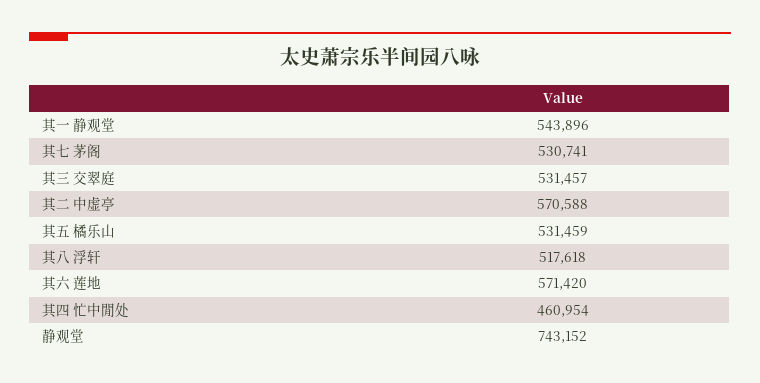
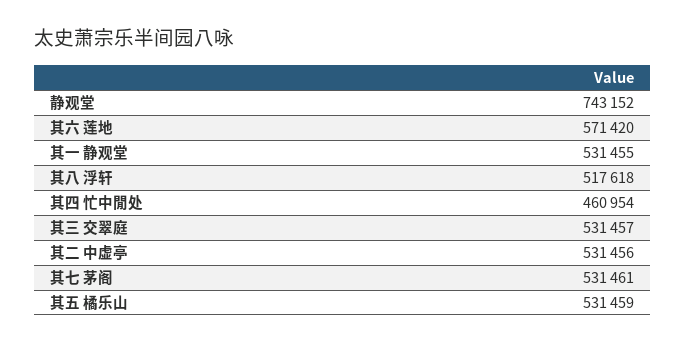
其一 静观堂: 543896 -> 531455
其七 茅阁: 530741 -> 531461
其二 中虚亭: 570588 -> 531456

